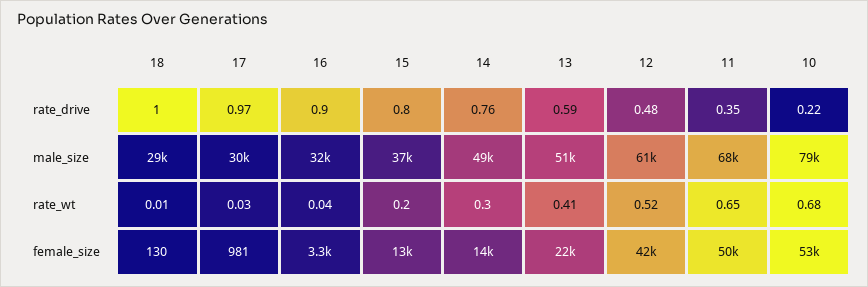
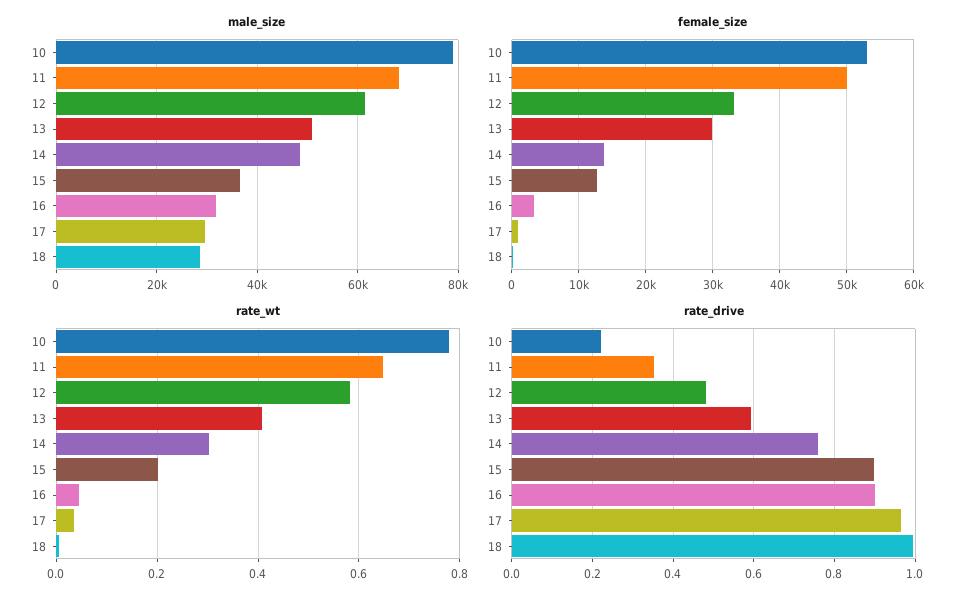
rate_drive, 15: 0.8 -> 0.9
rate_wt, 12: 0.52 -> 0.58
rate_wt, 10: 0.68 -> 0.78
female_size, 13: 22000 -> 30000
female_size, 12: 42000 -> 33000

